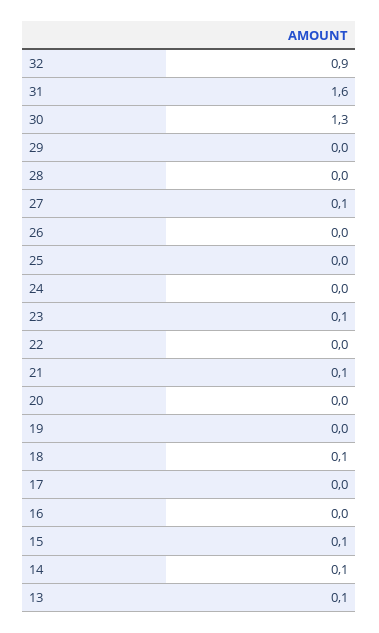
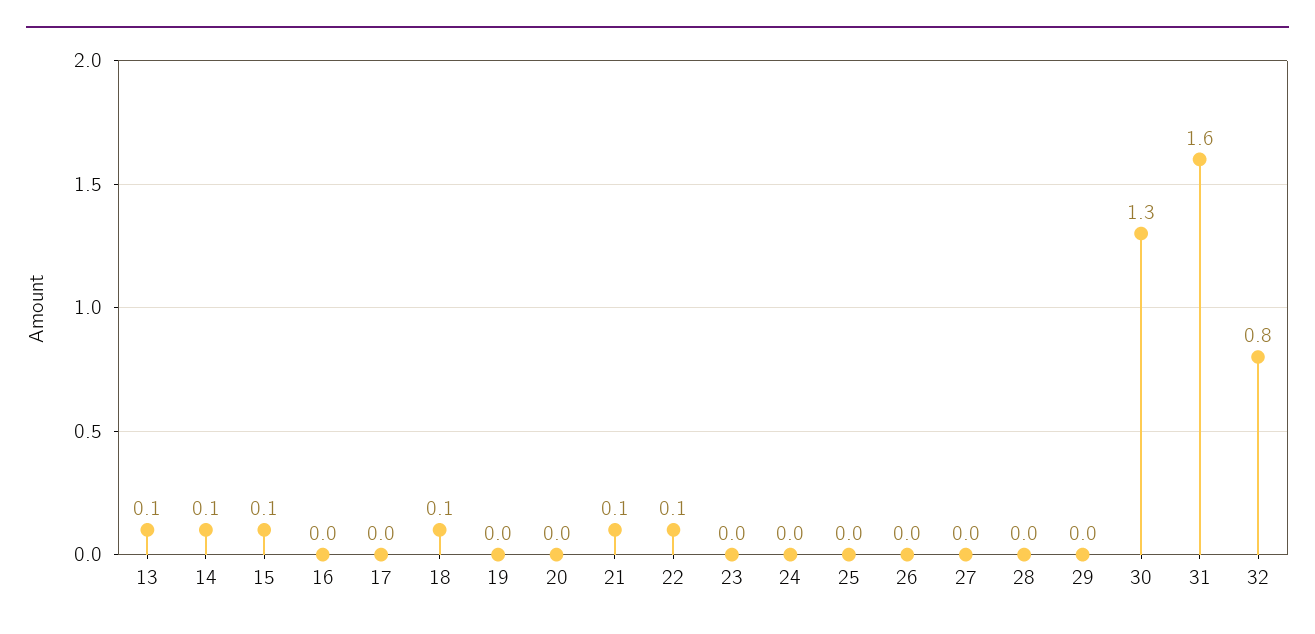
32: 0.9 -> 0.8
27: 0.1 -> 0
23: 0.1 -> 0
22: 0 -> 0.1

